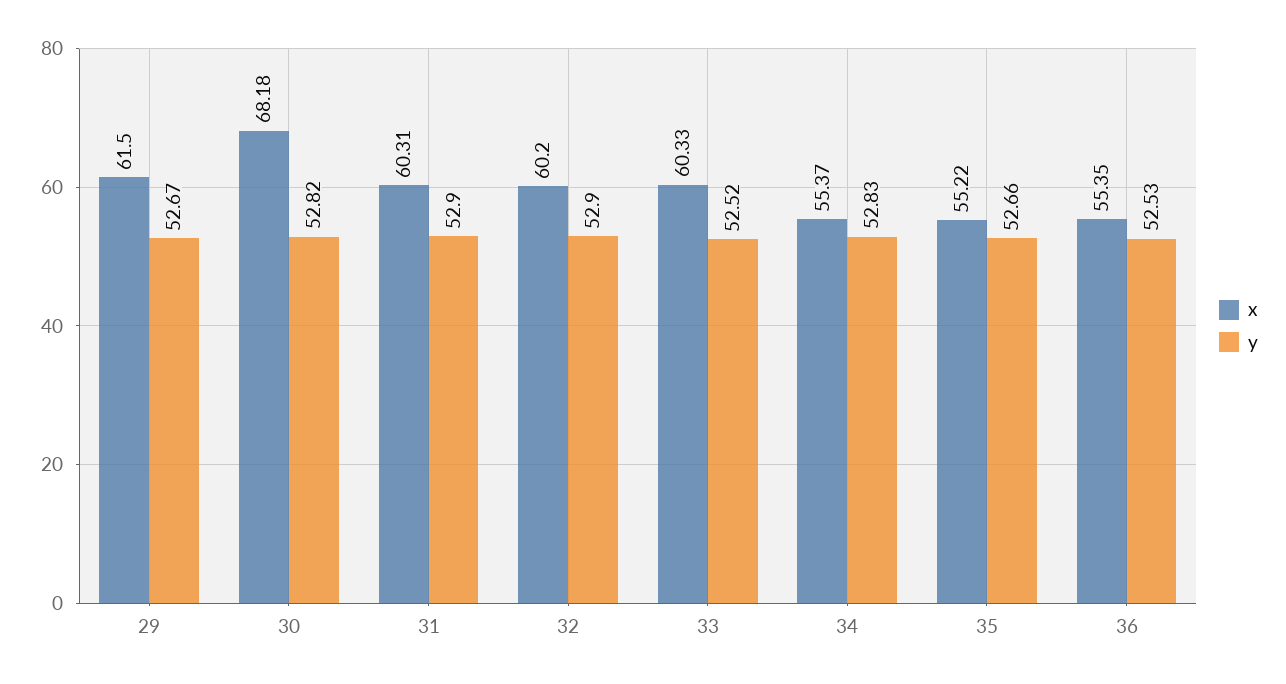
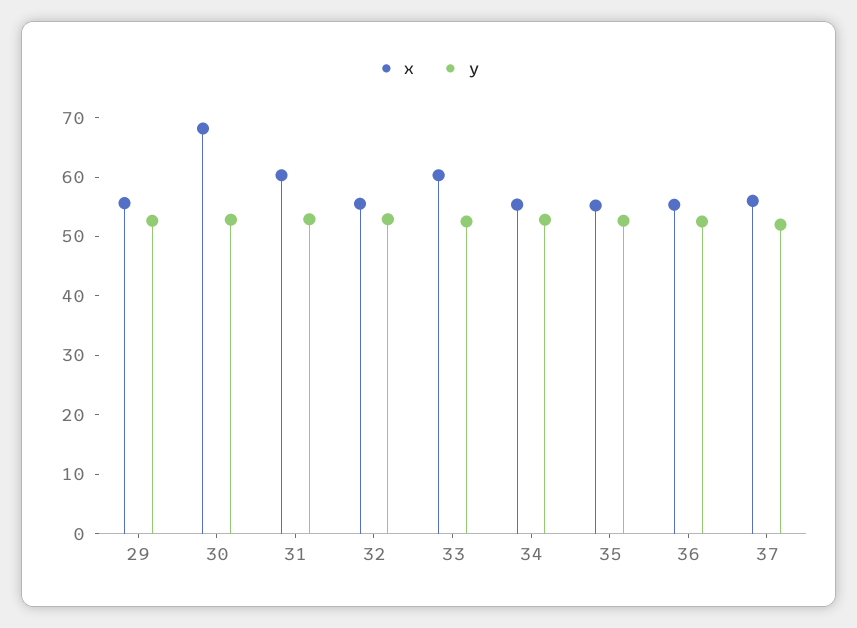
x, 29: 61.5 -> 56
x, 32: 60.2 -> 56
x, 37: none -> 56
y, 37: none -> 52

